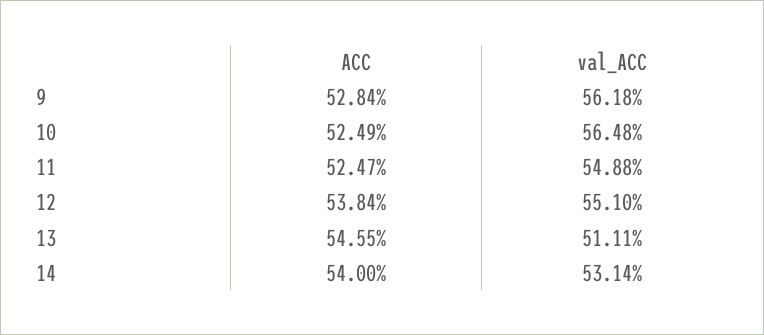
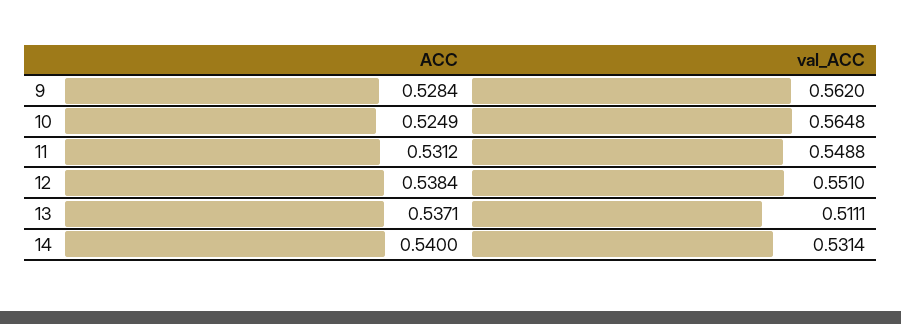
val_ACC, 9: 0.5618 -> 0.562
ACC, 11: 0.5247 -> 0.5312
ACC, 13: 0.5455 -> 0.5371

